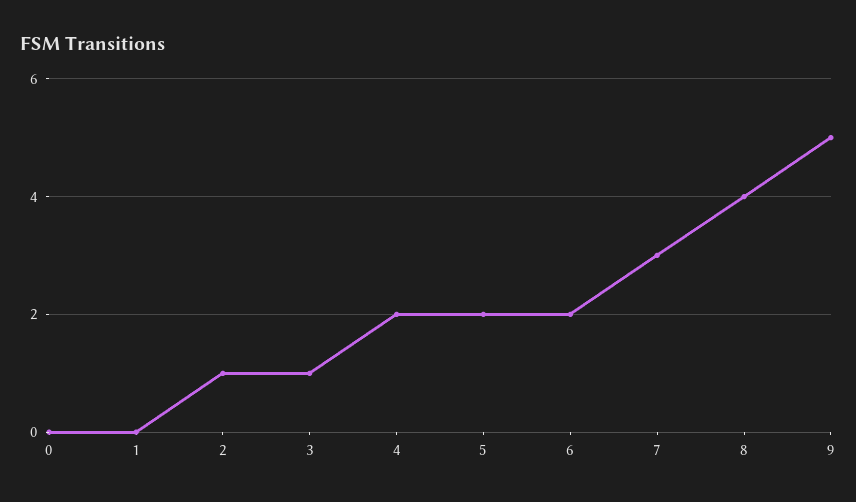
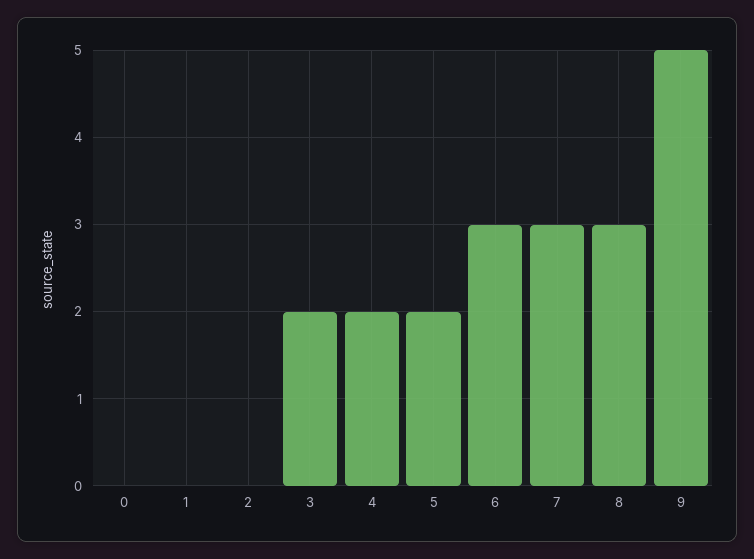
2: 1 -> 0
3: 1 -> 2
6: 2 -> 3
8: 4 -> 3

